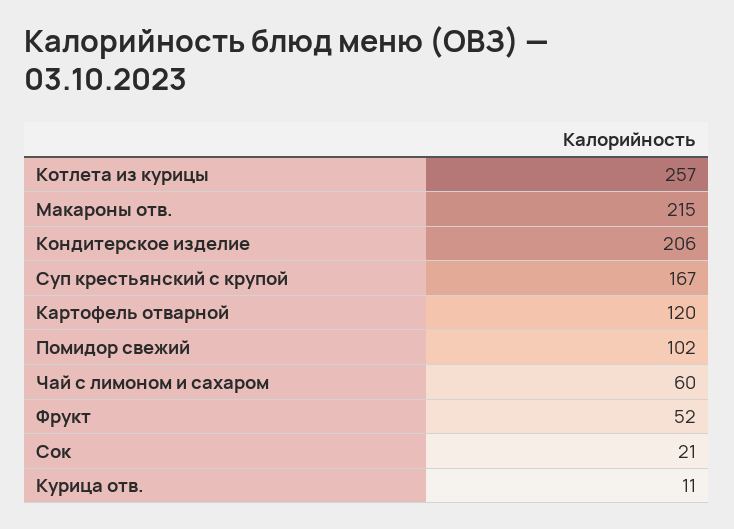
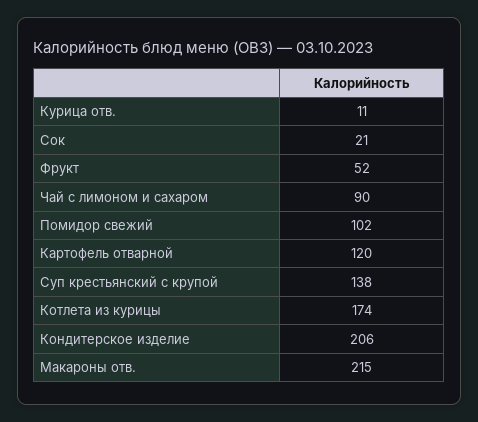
Котлета из курицы: 257 -> 174
Суп крестьянский с крупой: 167 -> 138
Чай с лимоном и сахаром: 60 -> 90

